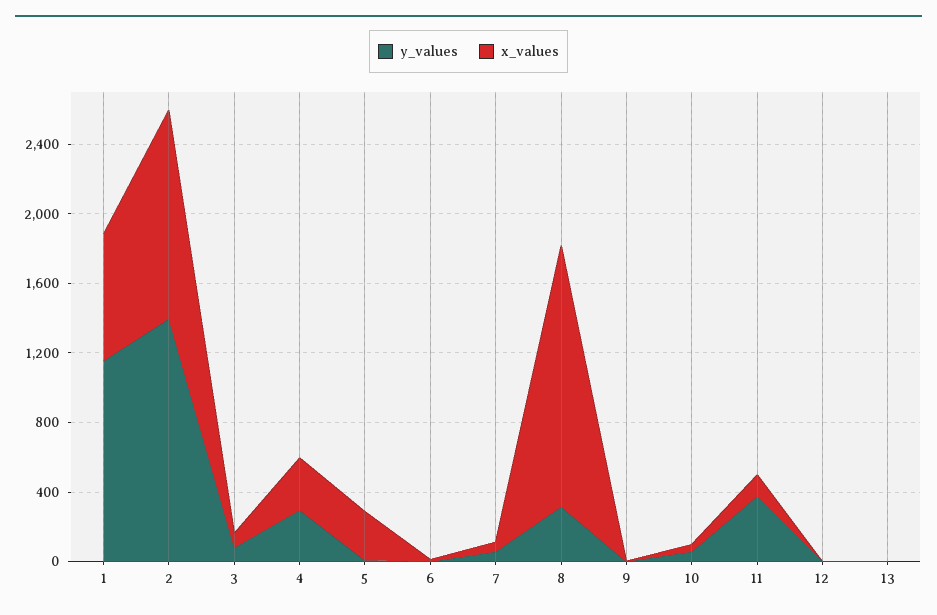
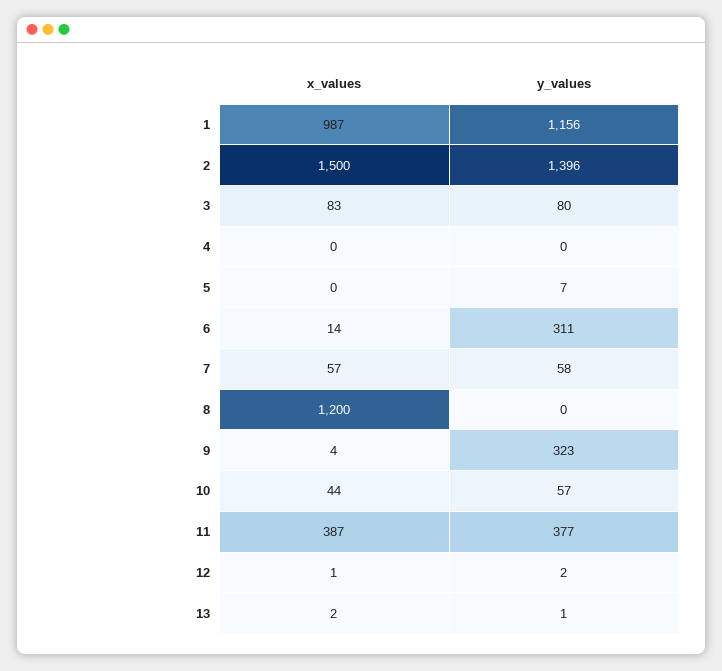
x_values, 1: 700 -> 987
x_values, 2: 1200 -> 1500
y_values, 4: 300 -> 0
x_values, 4: 300 -> 0
x_values, 5: 300 -> 0
y_values, 6: 0 -> 311
y_values, 8: 300 -> 0
x_values, 8: 1500 -> 1200
y_values, 9: 0 -> 323
x_values, 11: 100 -> 387

